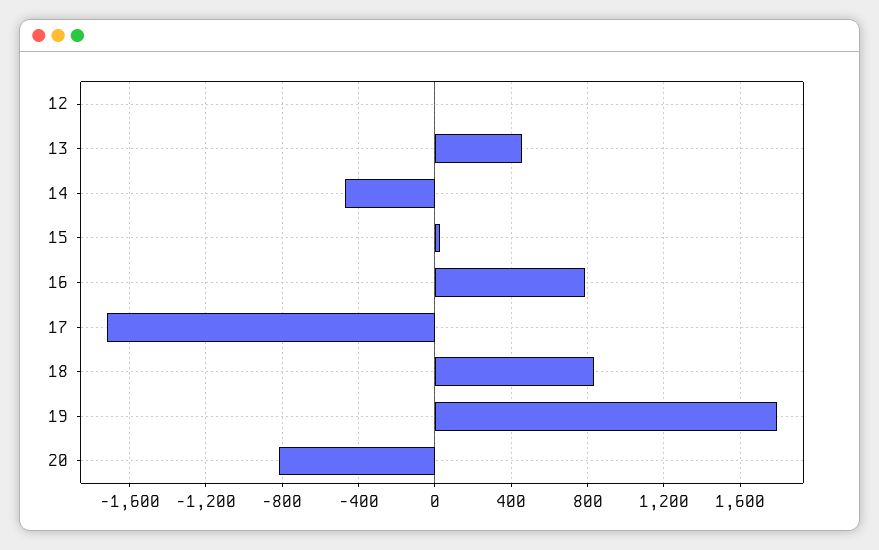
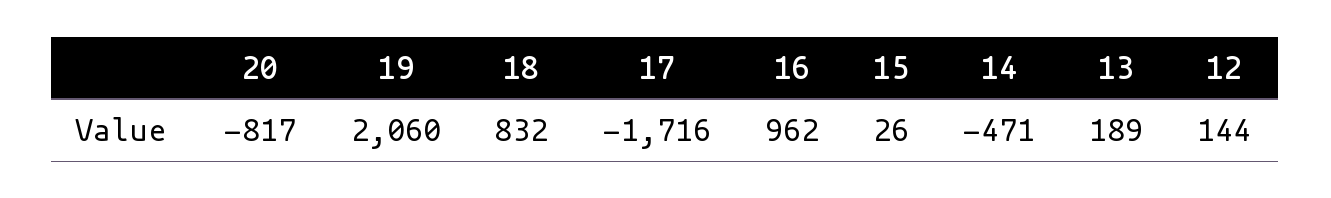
12: 0 -> 144
13: 450 -> 189
16: 800 -> 962
19: 1800 -> 2060

